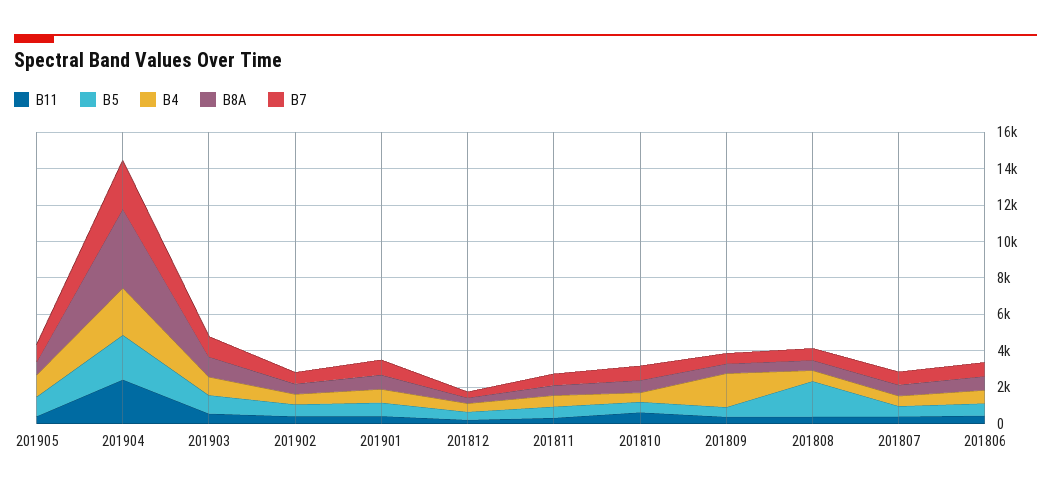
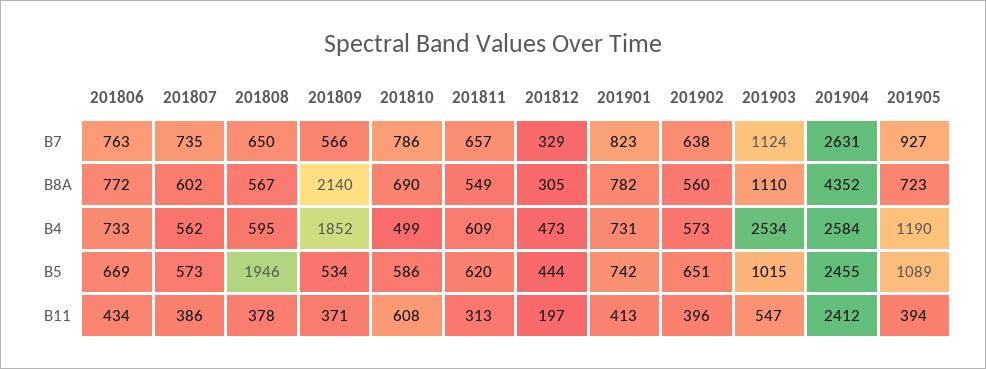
B4, 201903: 1000 -> 2534
B8A, 201809: 500 -> 2140

